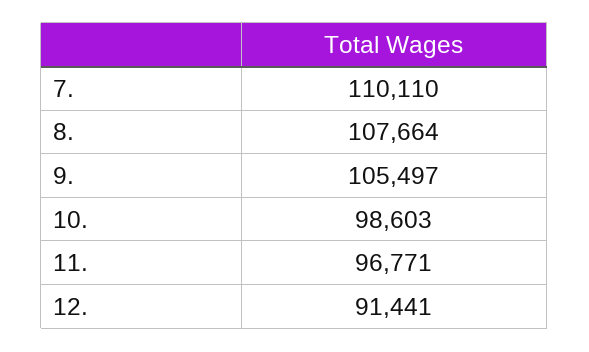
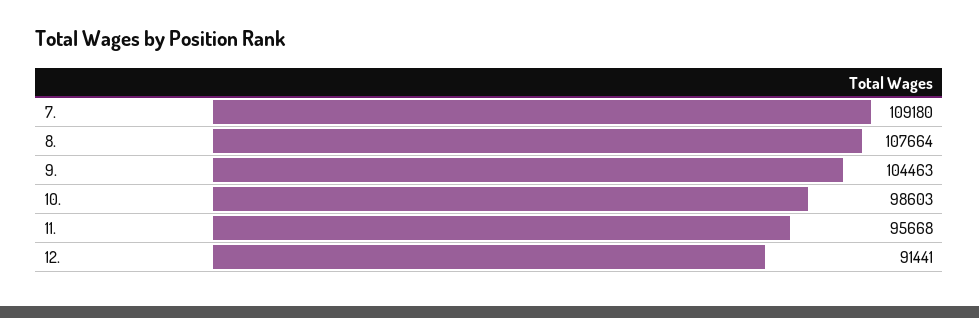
7.: 110110 -> 109180
9.: 105497 -> 104463
11.: 96771 -> 95668

